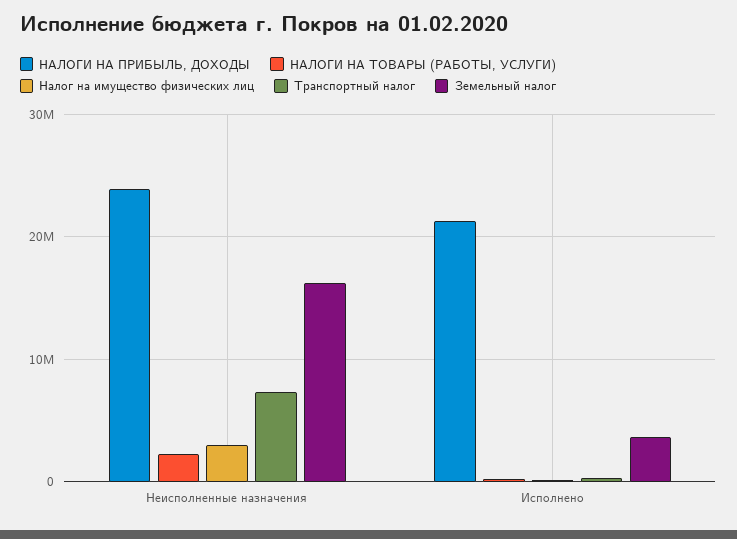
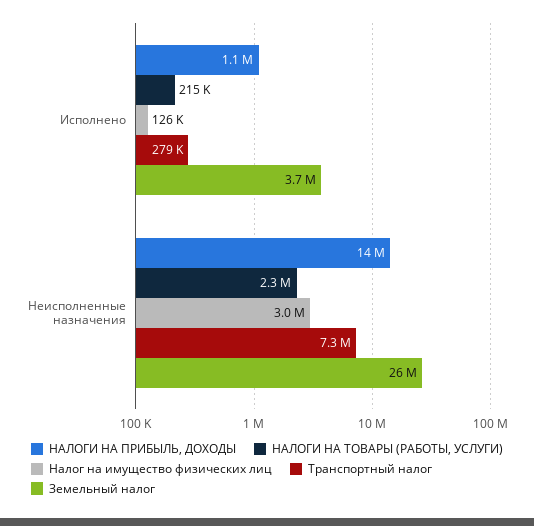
НАЛОГИ НА ПРИБЫЛЬ, ДОХОДЫ, Неисполненные назначения: 24000000 -> 14000000
Земельный налог, Неисполненные назначения: 16000000 -> 26000000
НАЛОГИ НА ПРИБЫЛЬ, ДОХОДЫ, Исполнено: 21000000 -> 1100000

